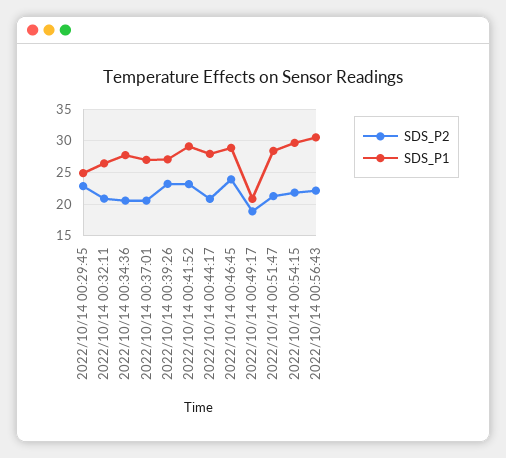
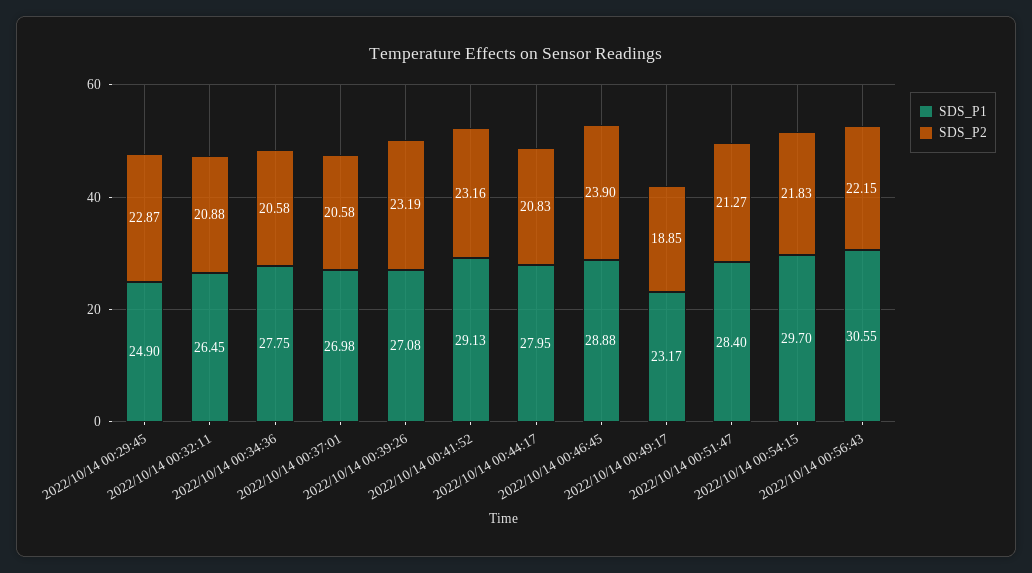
SDS_P1, 2022/10/14 00:49:17: 21 -> 23.17

